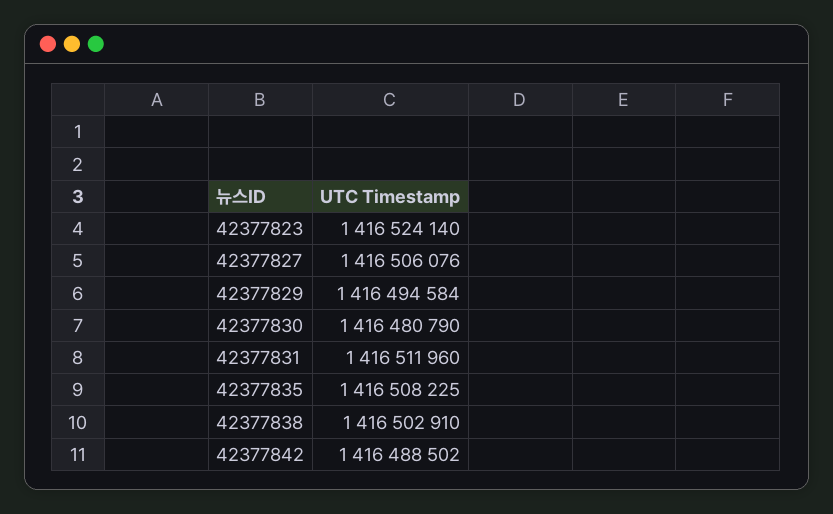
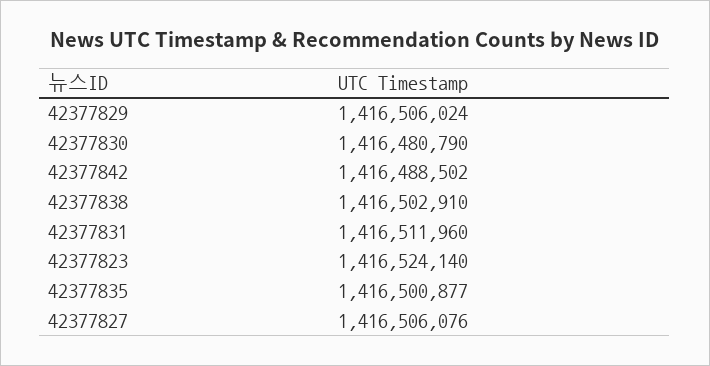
42377829: 1416494584 -> 1416506024
42377835: 1416508225 -> 1416500877

